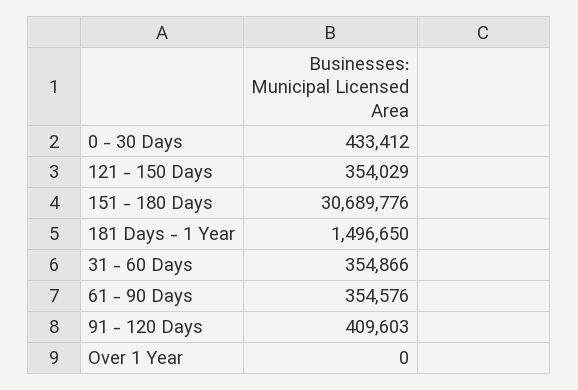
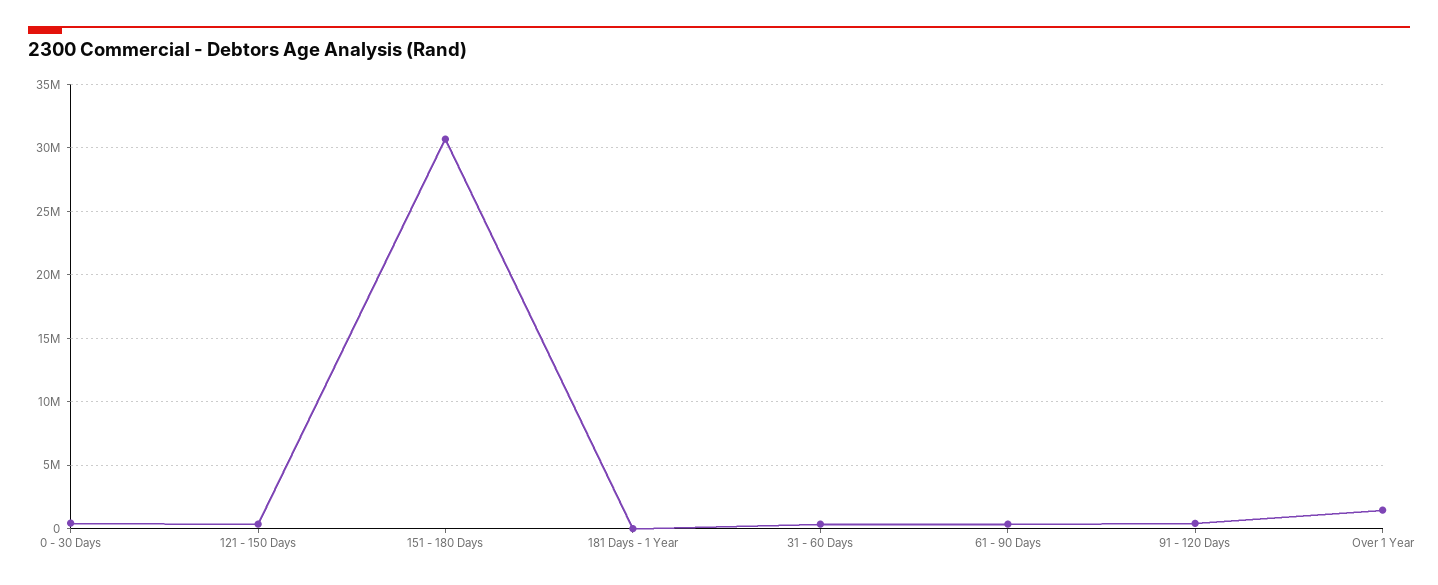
181 Days - 1 Year: 1496650 -> 0
Over 1 Year: 0 -> 1500000

